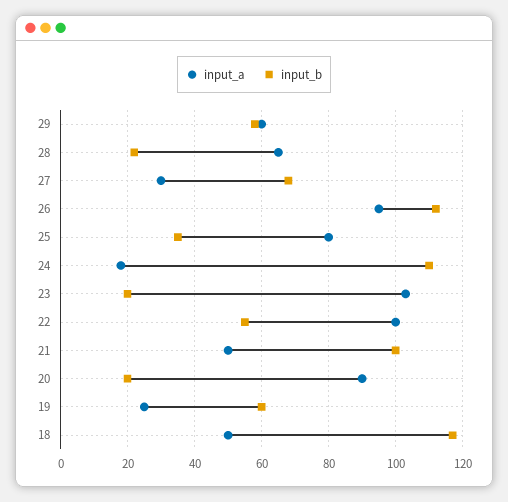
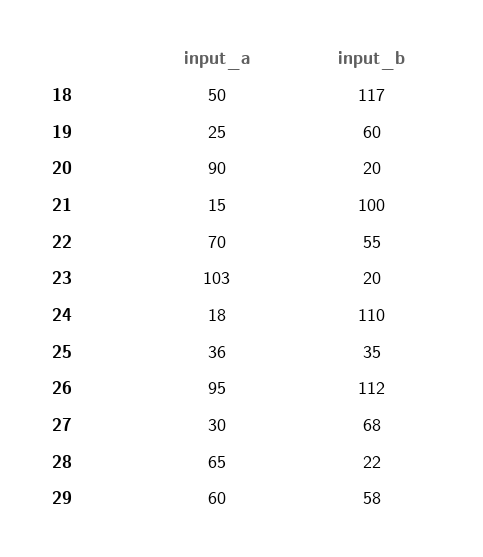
input_a, 25: 80 -> 36
input_a, 22: 100 -> 70
input_a, 21: 50 -> 15

